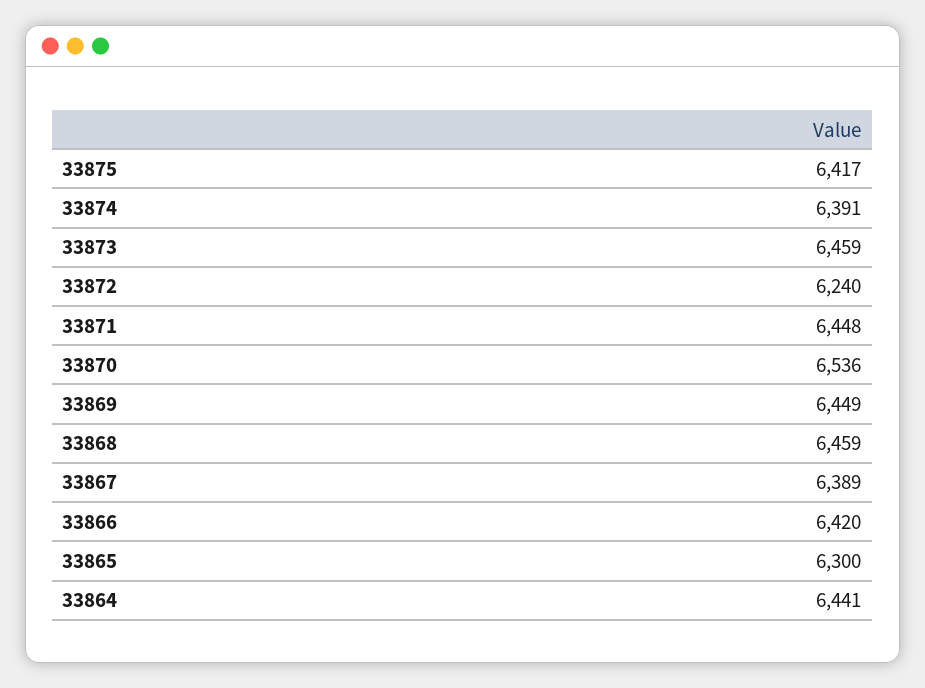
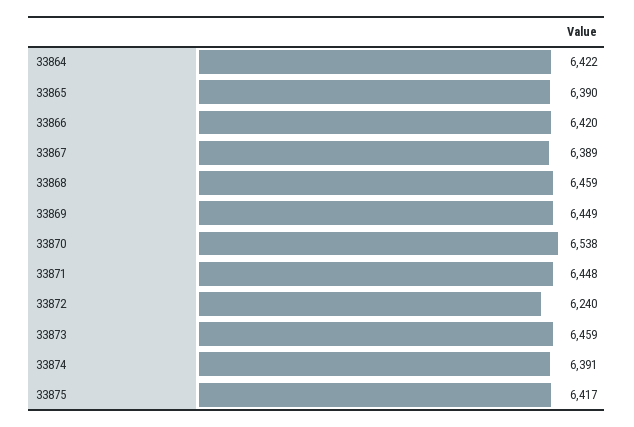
33870: 6536 -> 6538
33865: 6300 -> 6390
33864: 6441 -> 6422

